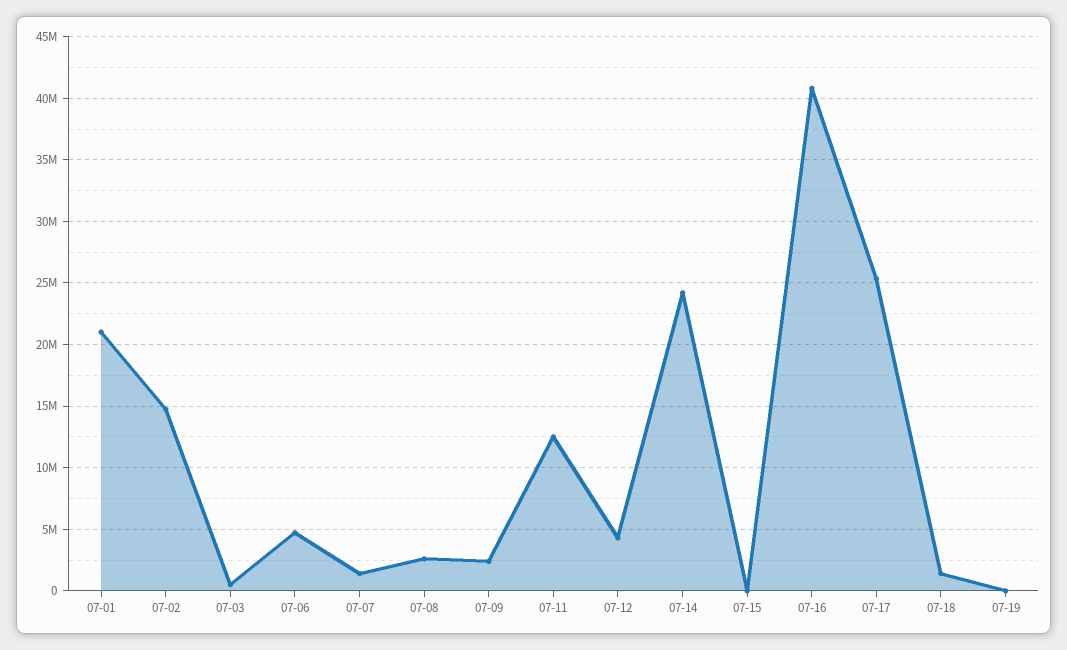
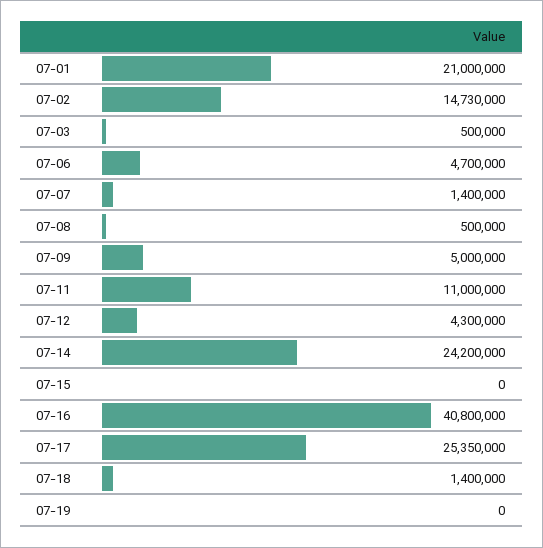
07-08: 2500000 -> 500000
07-09: 2500000 -> 5000000
07-11: 12500000 -> 11000000

